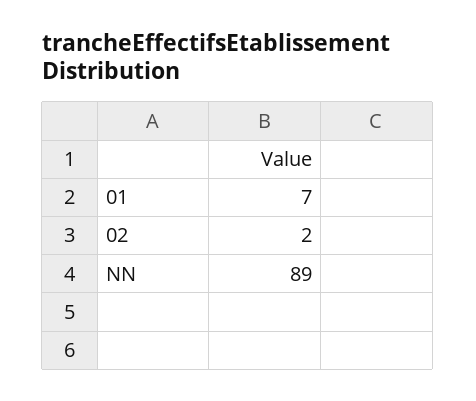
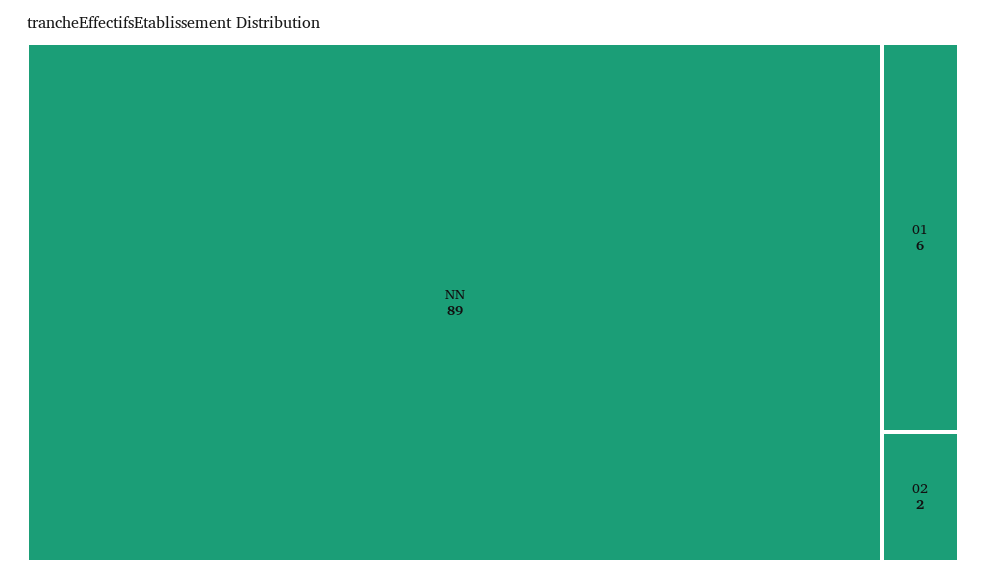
01: 7 -> 6

